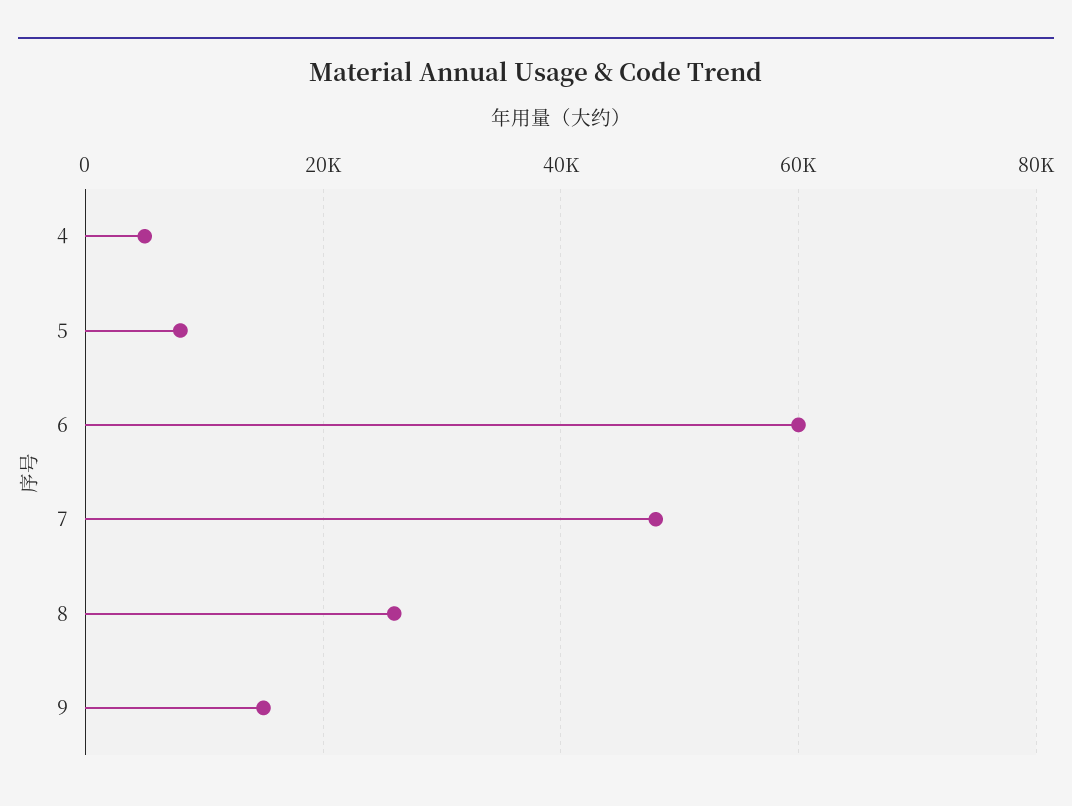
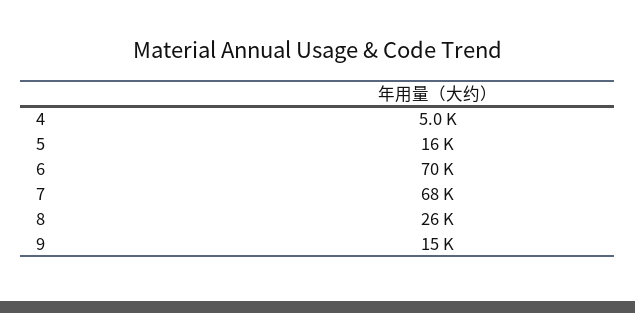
5: 8000 -> 16000
6: 60000 -> 70000
7: 48000 -> 68000

